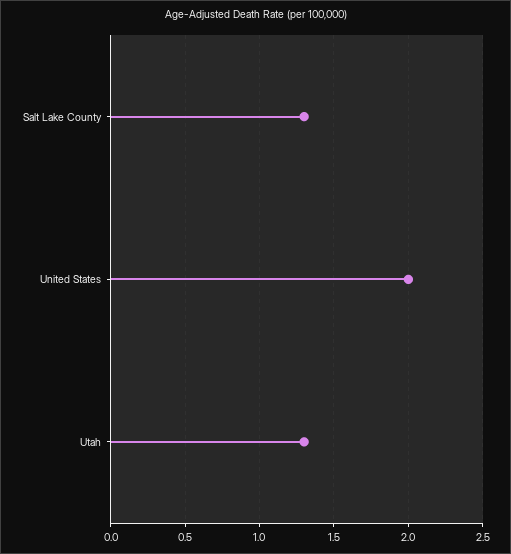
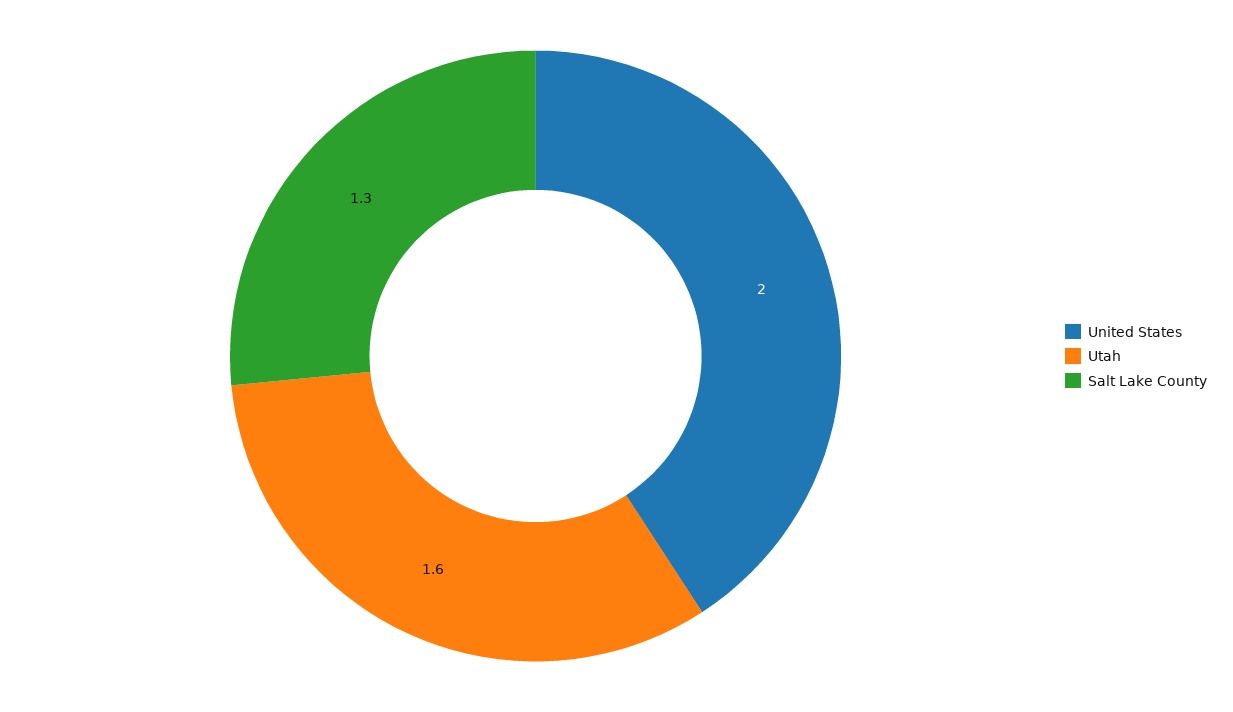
Utah: 1.3 -> 1.6

